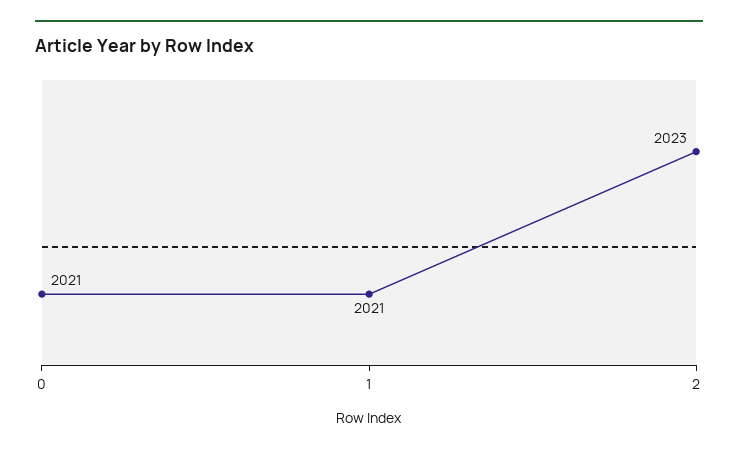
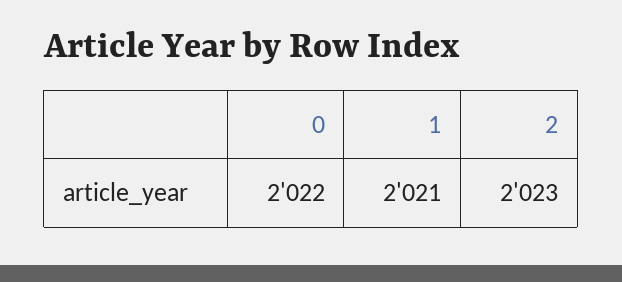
0: 2021 -> 2022

